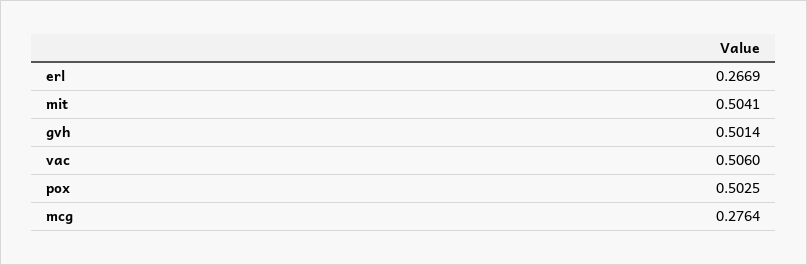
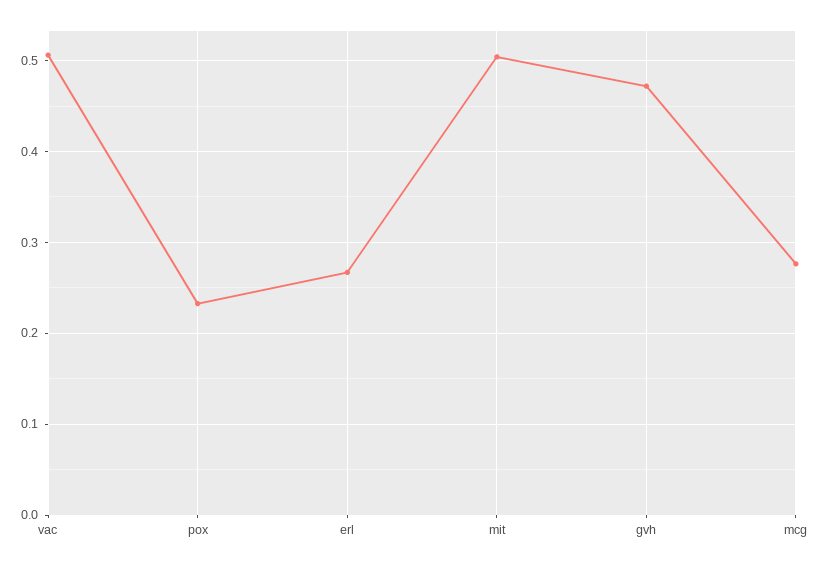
gvh: 0.5014 -> 0.47
pox: 0.5025 -> 0.23

